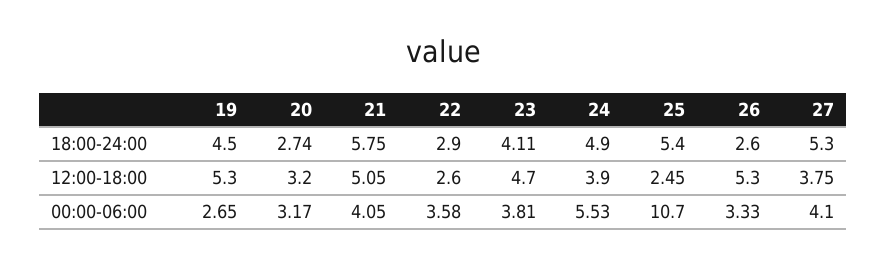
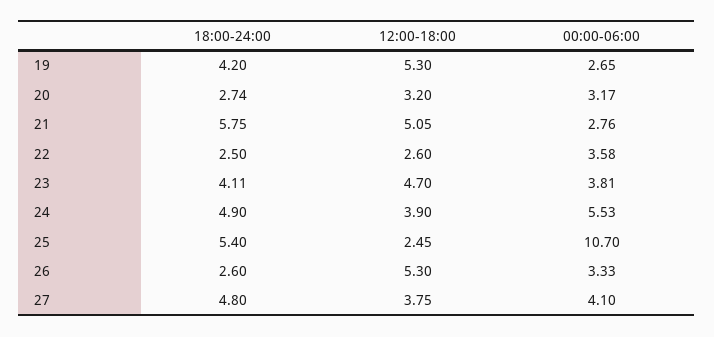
19, 18:00-24:00: 4.5 -> 4.2
22, 18:00-24:00: 2.9 -> 2.5
27, 18:00-24:00: 5.3 -> 4.8
21, 00:00-06:00: 4.05 -> 2.76

